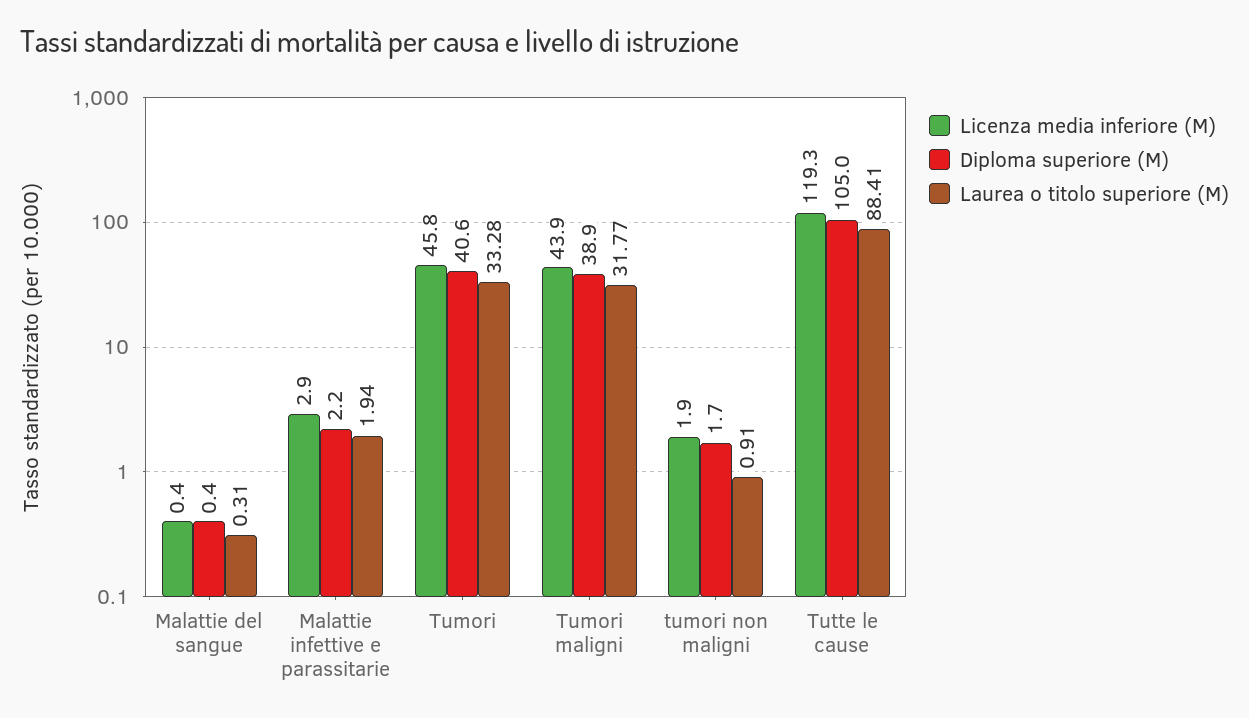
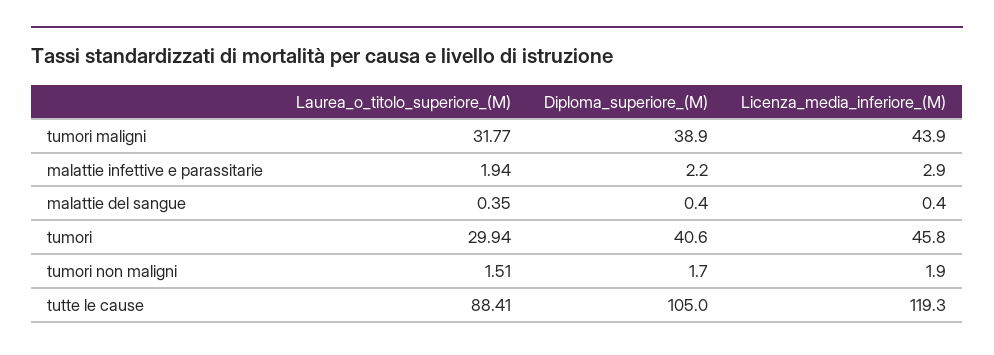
Laurea o titolo superiore (M), Malattie del sangue: 0.31 -> 0.35
Laurea o titolo superiore (M), Tumori: 33.28 -> 29.94
Laurea o titolo superiore (M), tumori non maligni: 0.91 -> 1.51

